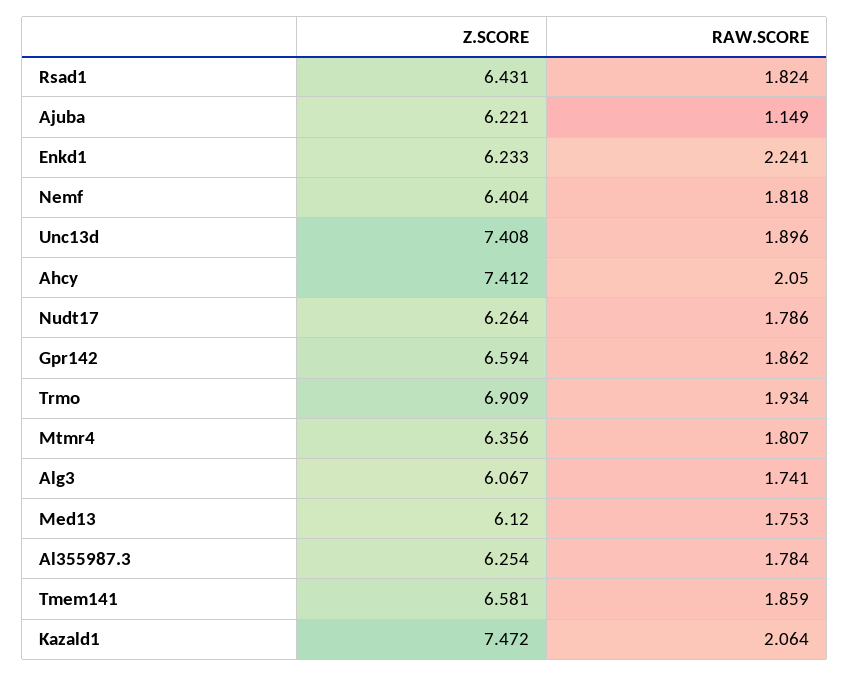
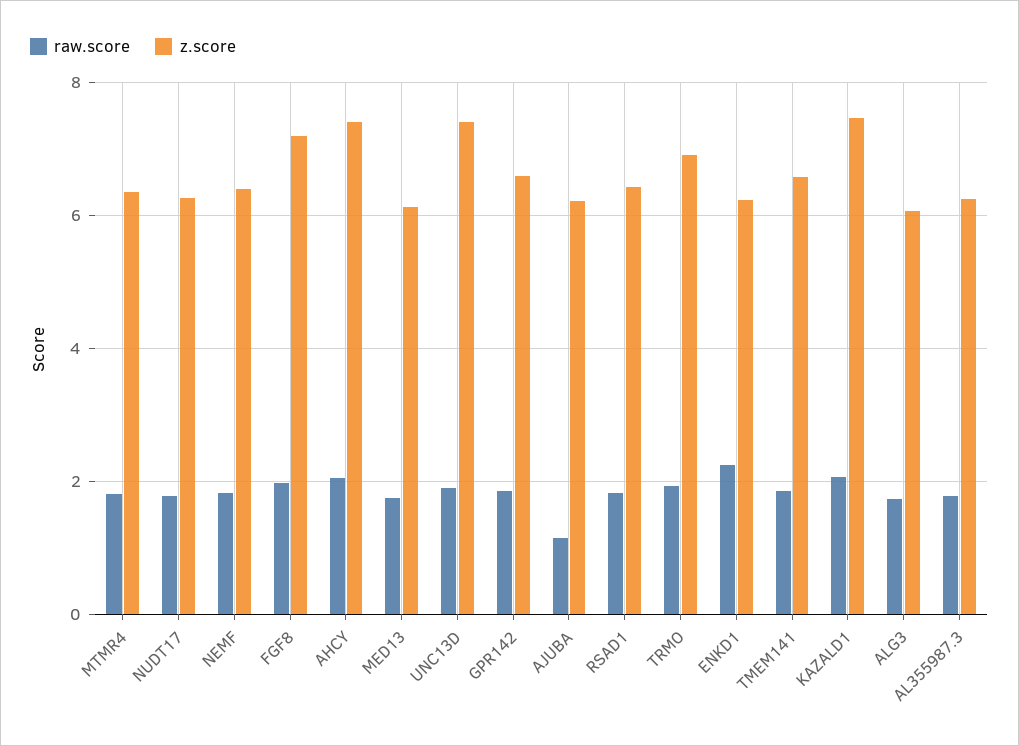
RAW.SCORE, FGF8: none -> 2
Z.SCORE, FGF8: none -> 7.2

